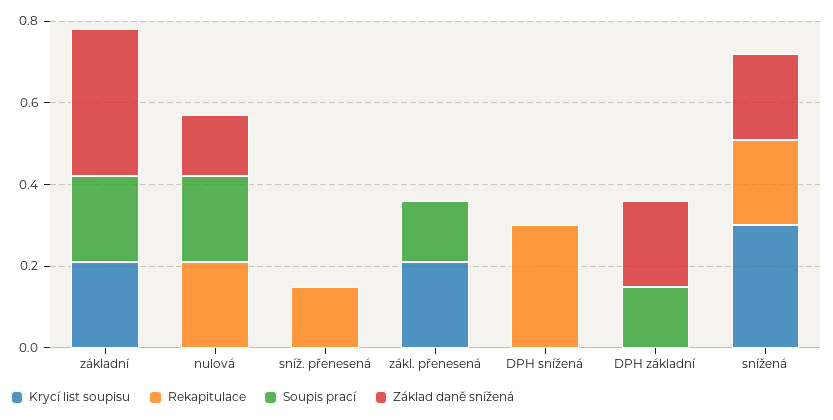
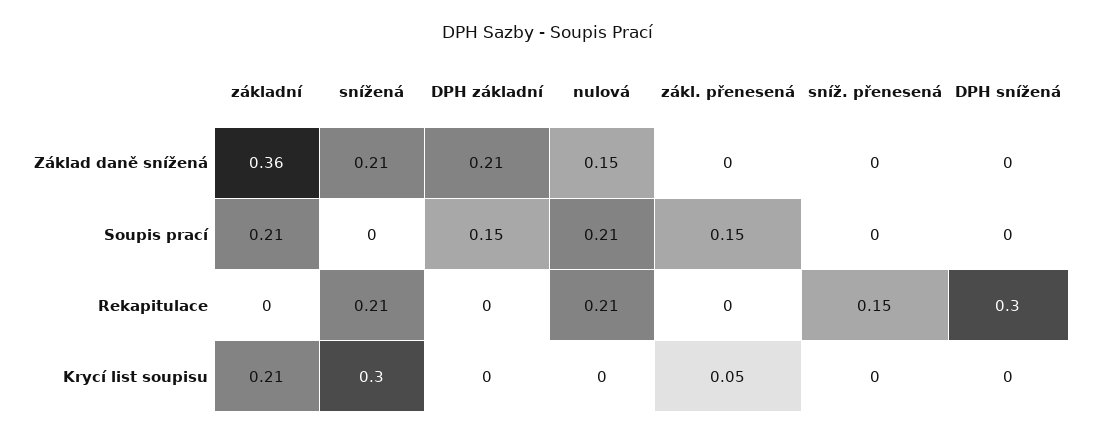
Krycí list soupisu, zákl. přenesená: 0.2 -> 0.05

